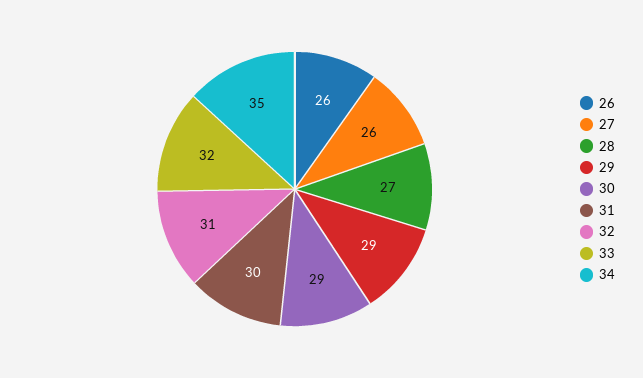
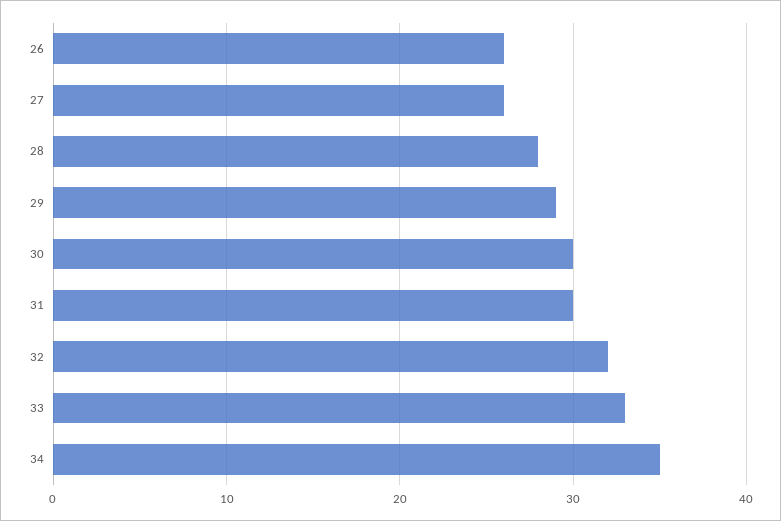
28: 27 -> 28
30: 29 -> 30
32: 31 -> 32
33: 32 -> 33

